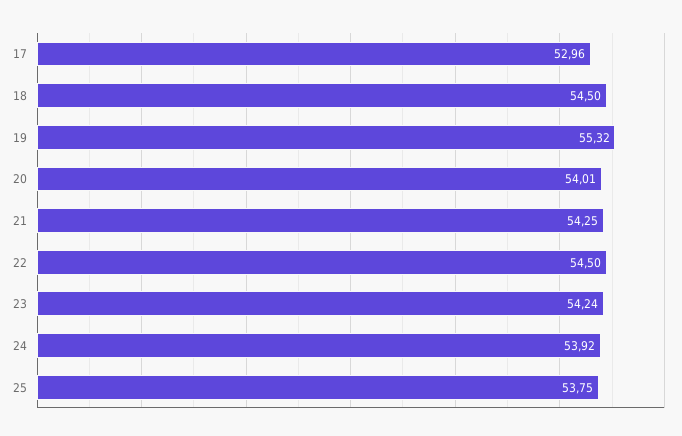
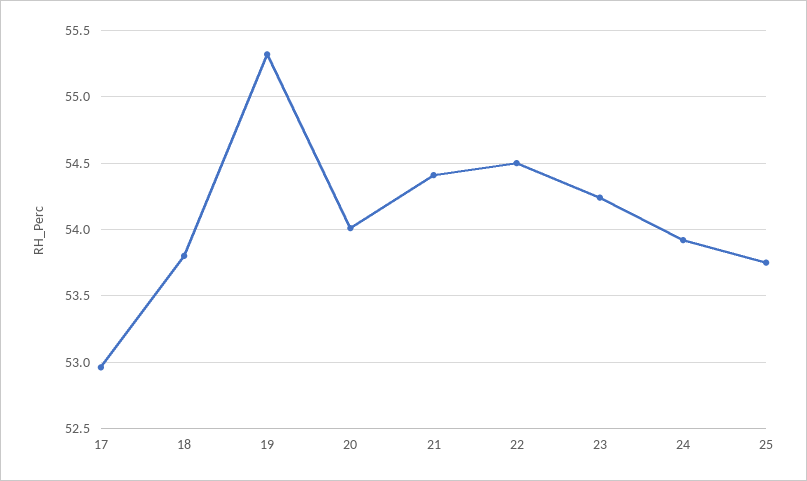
18: 54.5 -> 53.8
21: 54.25 -> 54.4

